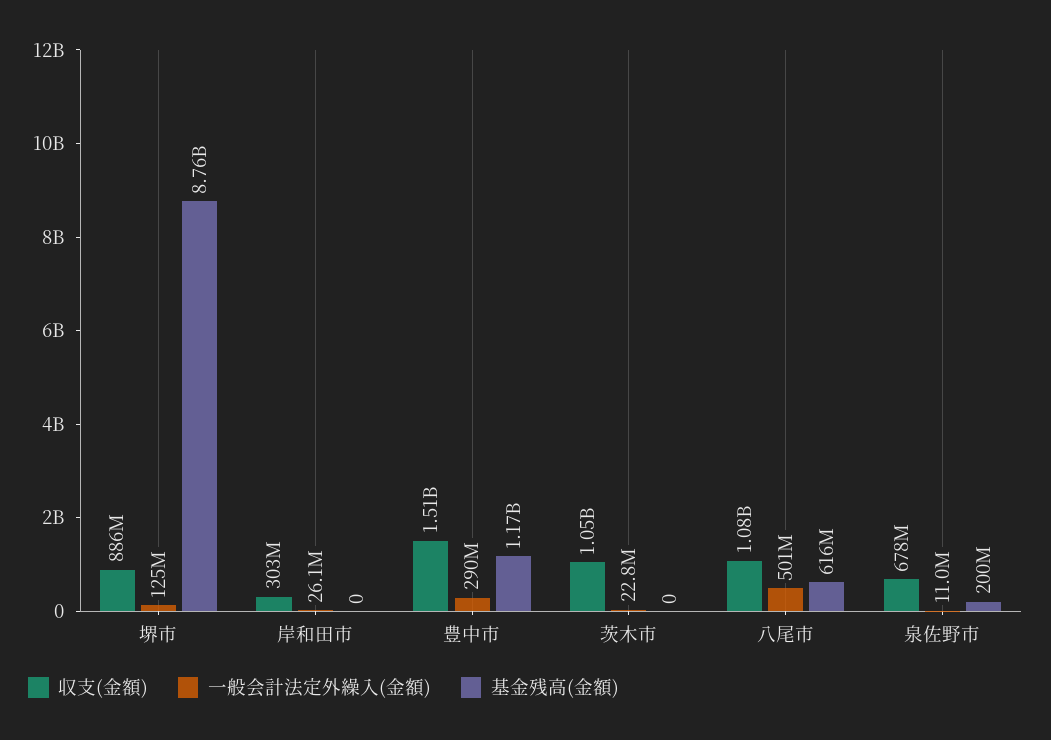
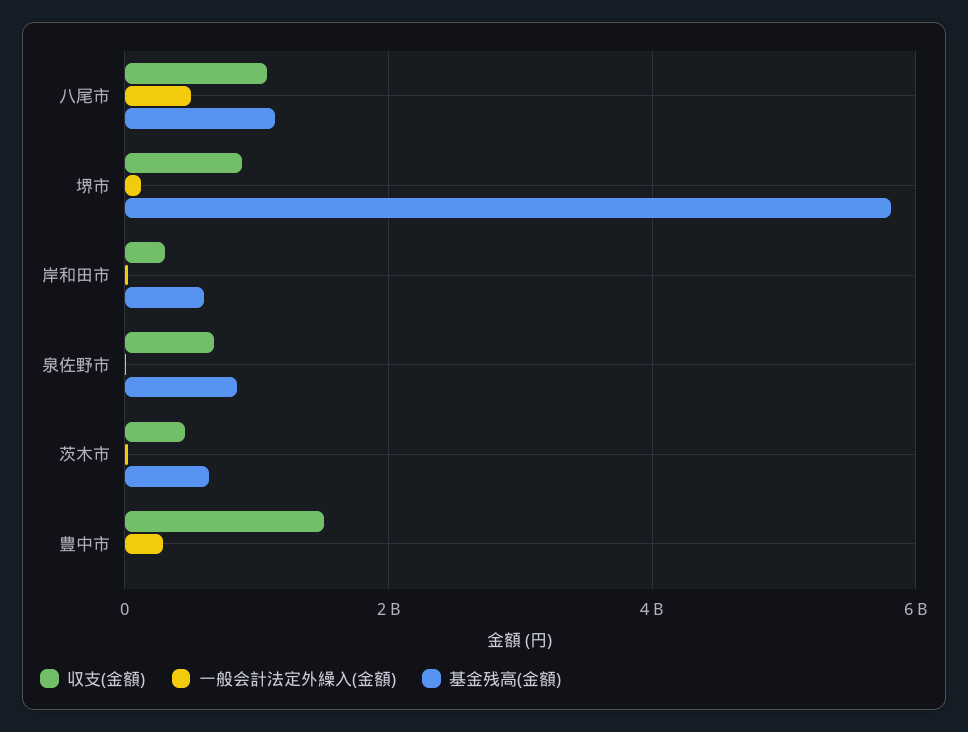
基金残高(金額), 堺市: 8760000000 -> 5800000000
基金残高(金額), 岸和田市: 0 -> 600000000
基金残高(金額), 豊中市: 1170000000 -> 0
収支(金額), 茨木市: 1050000000 -> 400000000
基金残高(金額), 茨木市: 0 -> 600000000
基金残高(金額), 八尾市: 616000000 -> 1200000000
基金残高(金額), 泉佐野市: 200000000 -> 800000000

